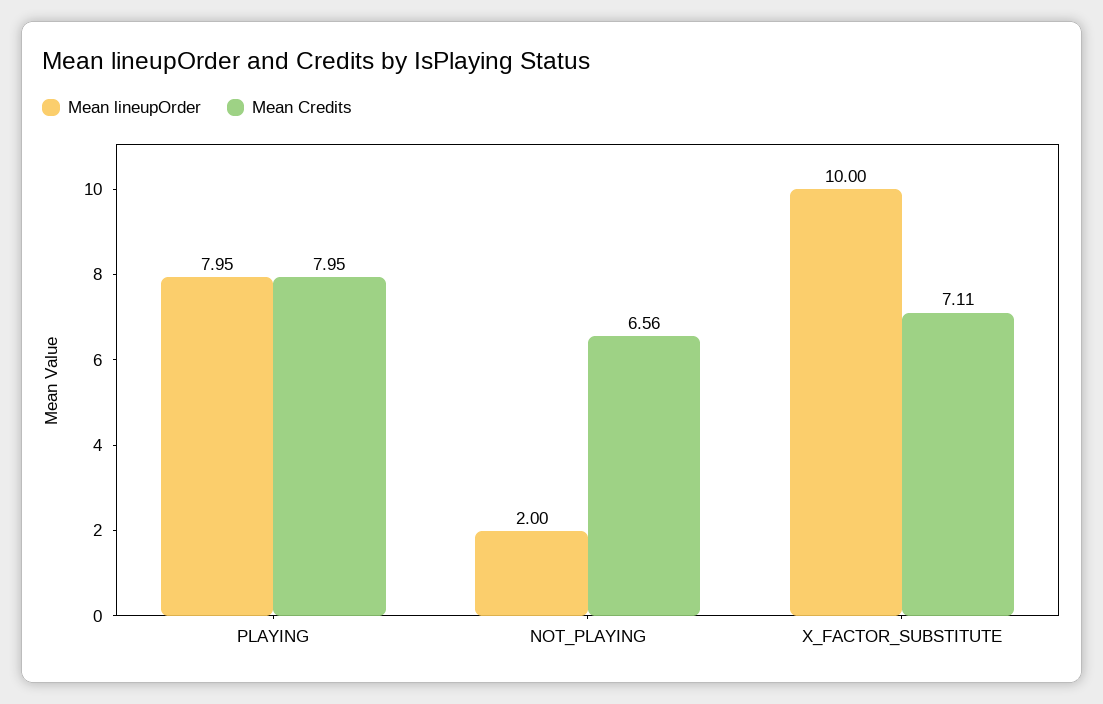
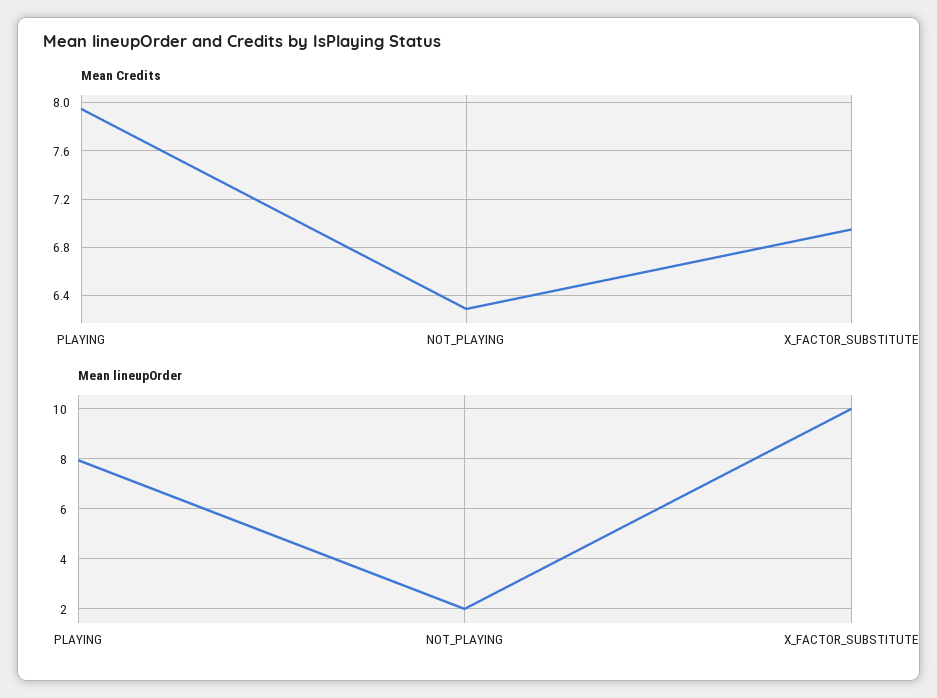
Mean Credits, NOT_PLAYING: 6.56 -> 6.3
Mean Credits, X_FACTOR_SUBSTITUTE: 7.11 -> 6.95

